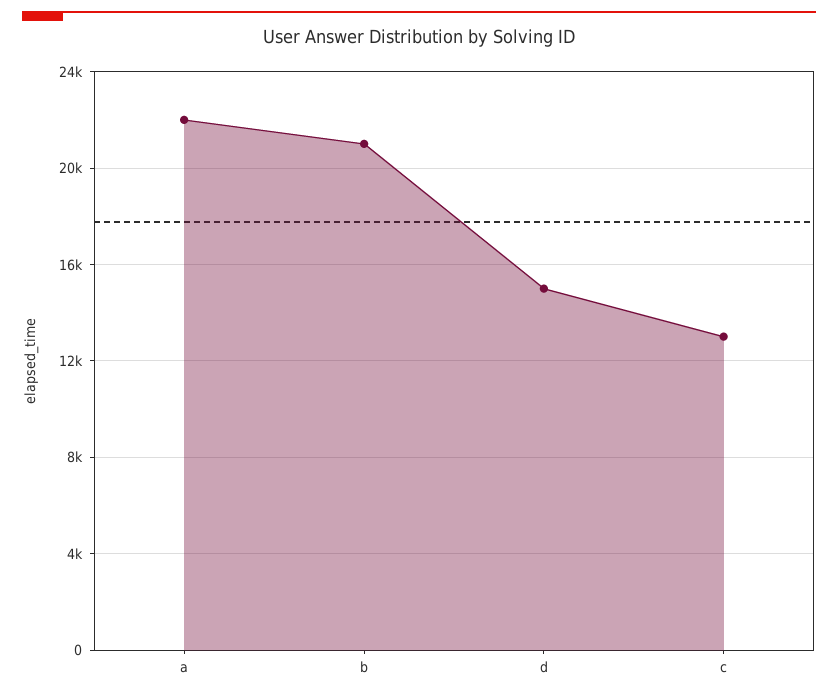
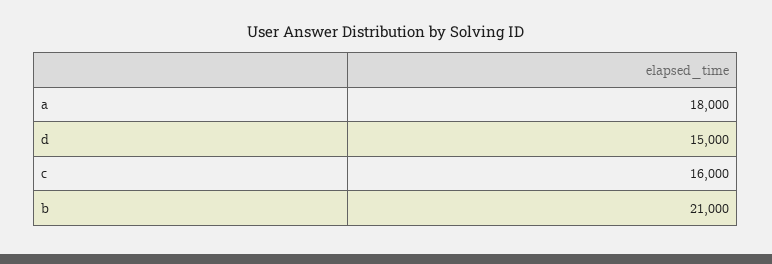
a: 22000 -> 18000
c: 13000 -> 16000

